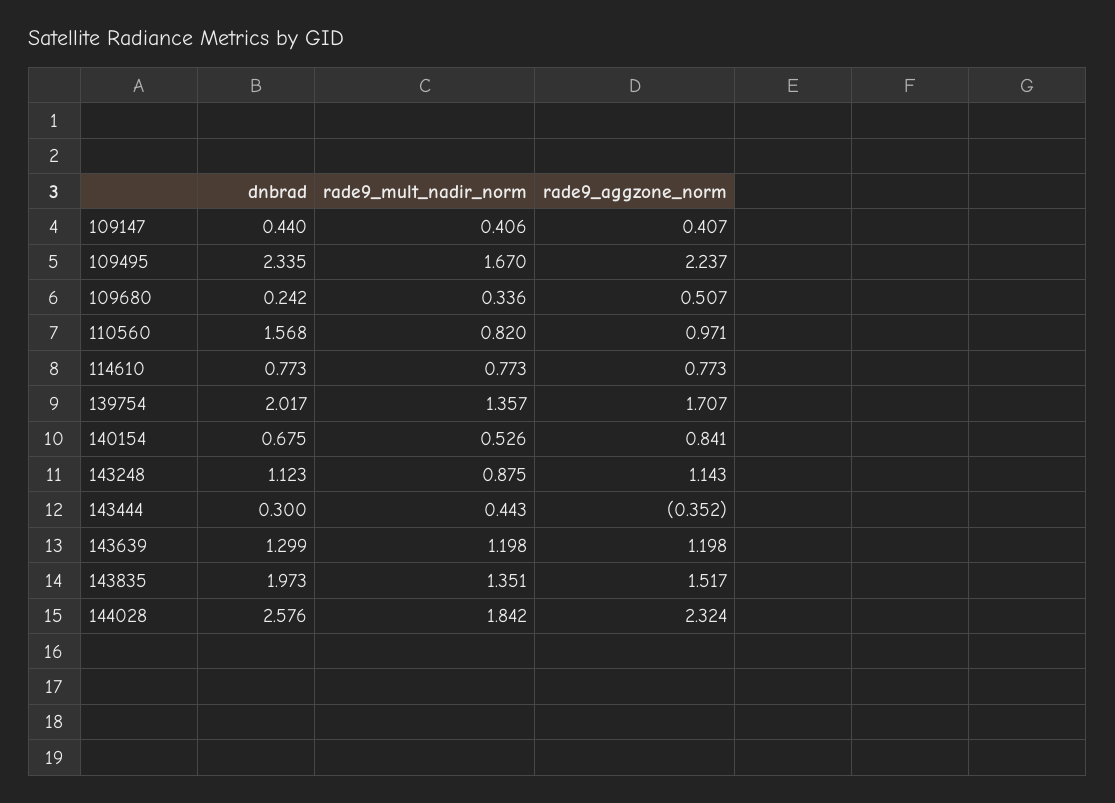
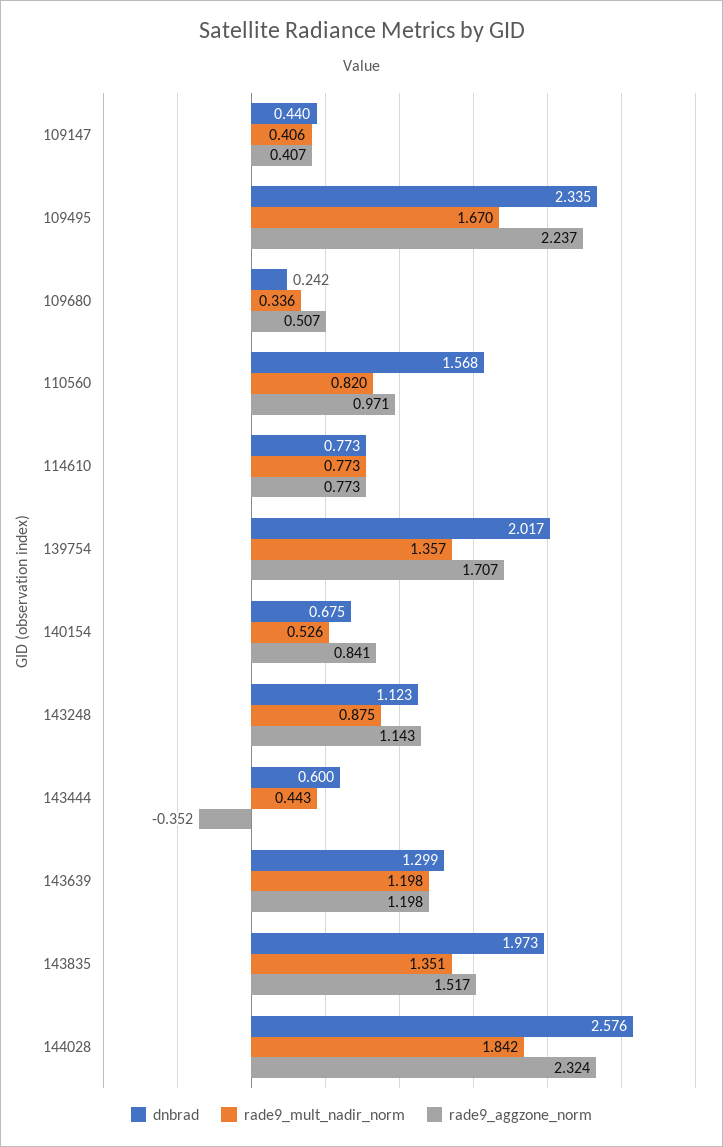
dnbrad, 143444: 0.3 -> 0.6

